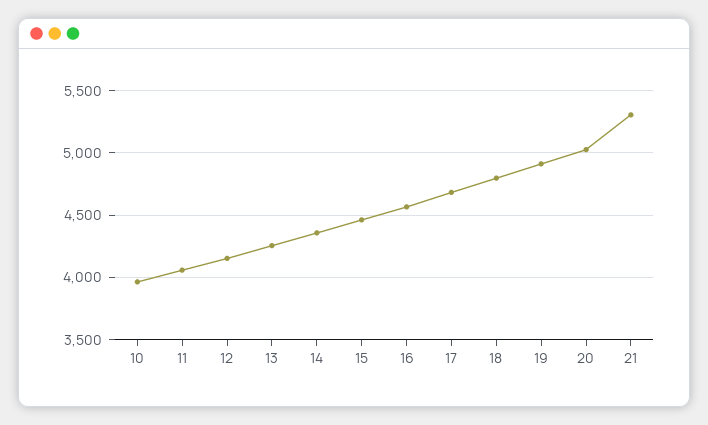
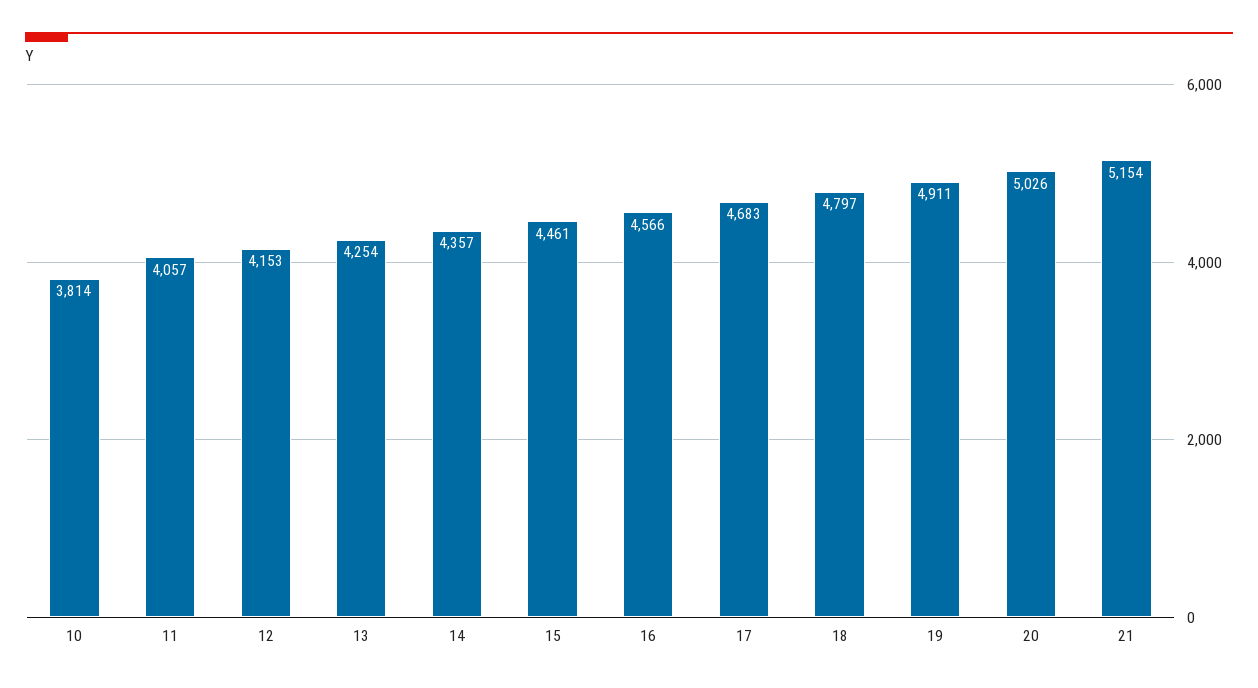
10: 3950 -> 3814
21: 5300 -> 5154

